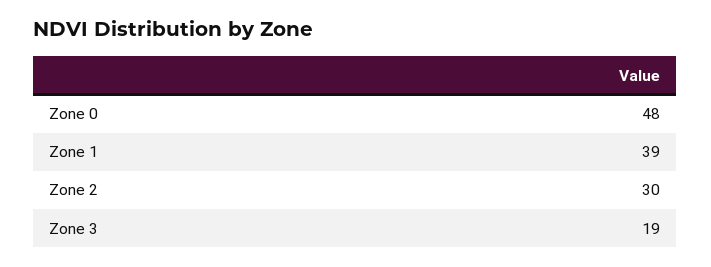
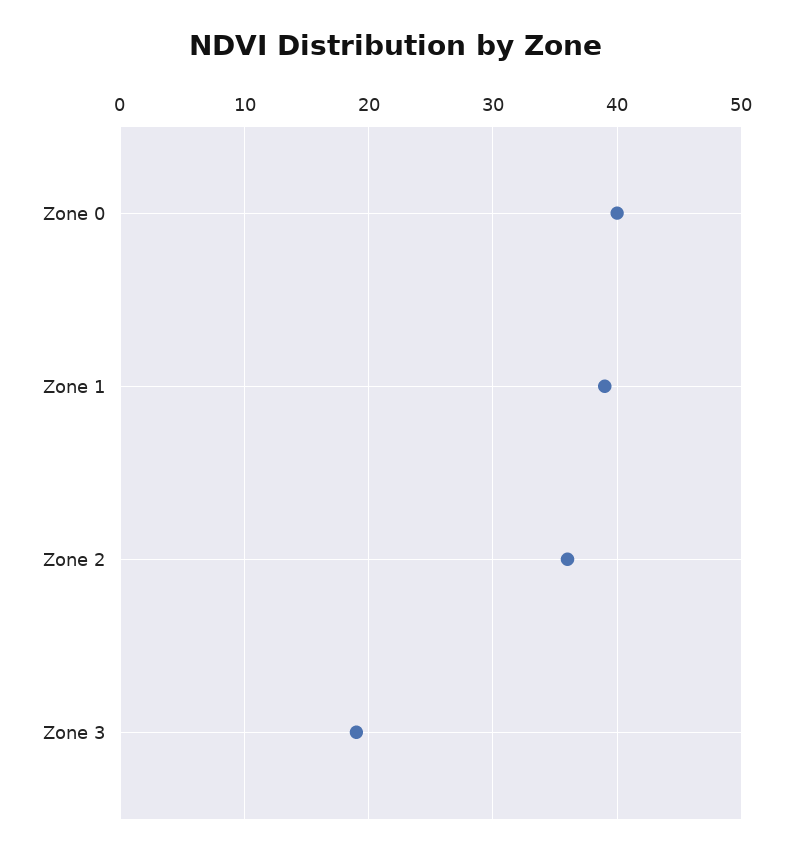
Zone 0: 48 -> 40
Zone 2: 30 -> 36

